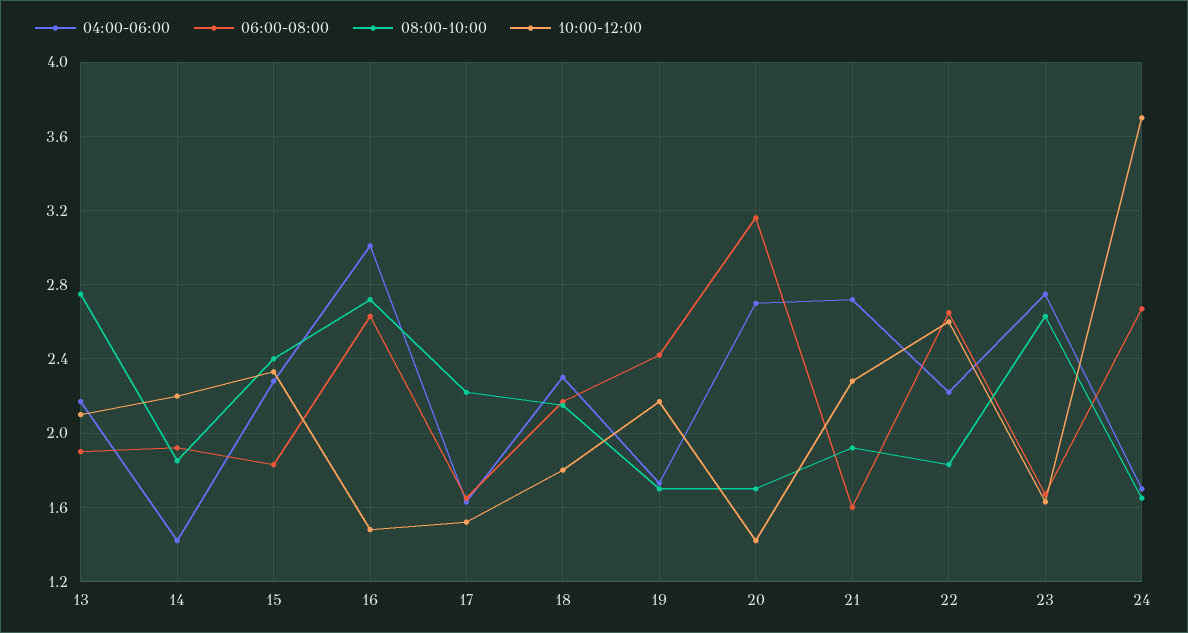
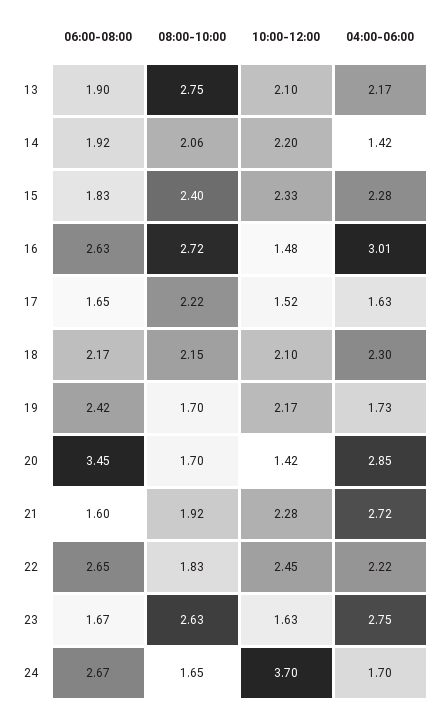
08:00-10:00, 14: 1.85 -> 2.06
10:00-12:00, 18: 1.8 -> 2.1
04:00-06:00, 20: 2.7 -> 2.85
06:00-08:00, 20: 3.15 -> 3.45
10:00-12:00, 22: 2.6 -> 2.45

